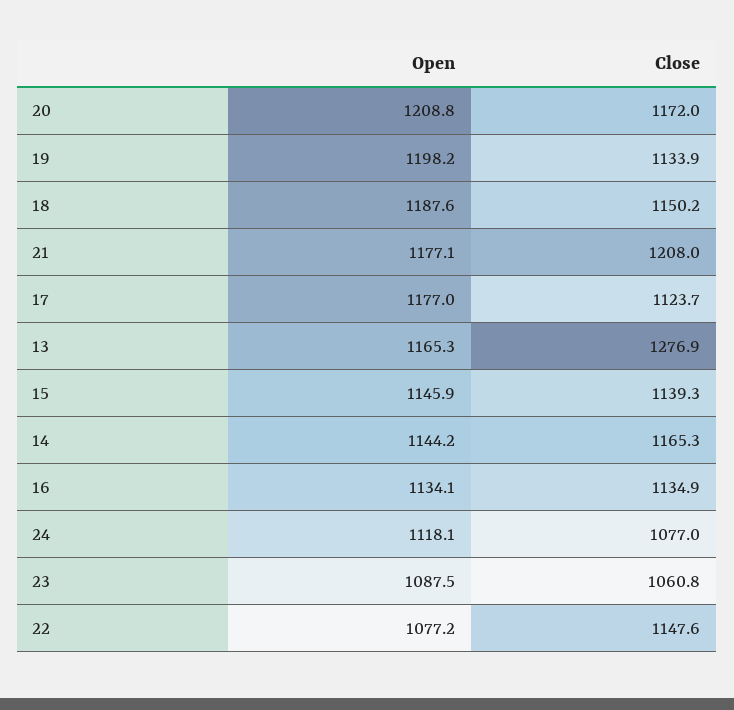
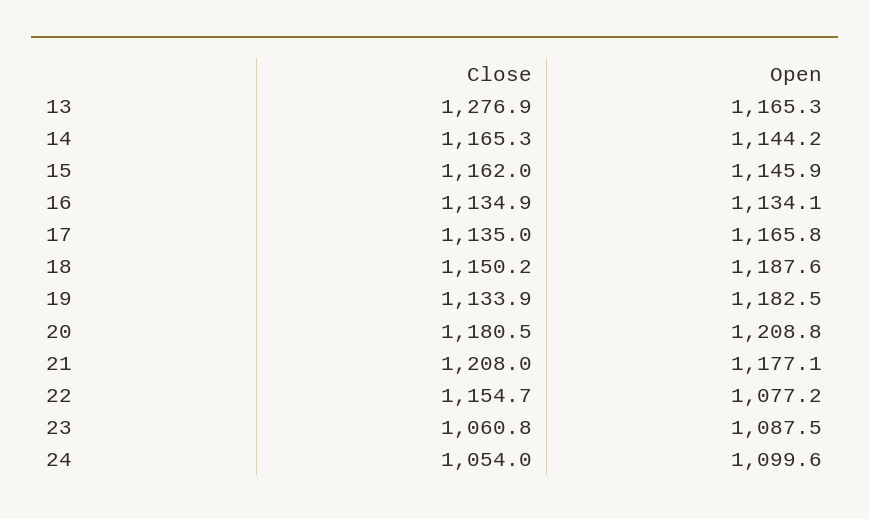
Close, 20: 1172 -> 1180.5
Open, 19: 1198.2 -> 1182.5
Open, 17: 1177 -> 1165.8
Close, 17: 1123.7 -> 1135
Close, 15: 1139.3 -> 1162
Open, 24: 1118.1 -> 1099.6
Close, 24: 1077 -> 1054
Close, 22: 1147.6 -> 1154.7

